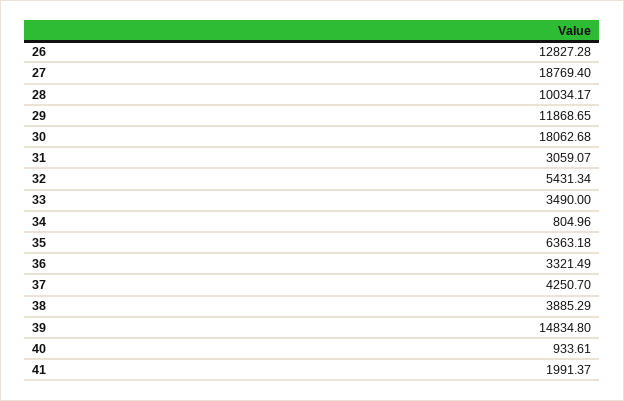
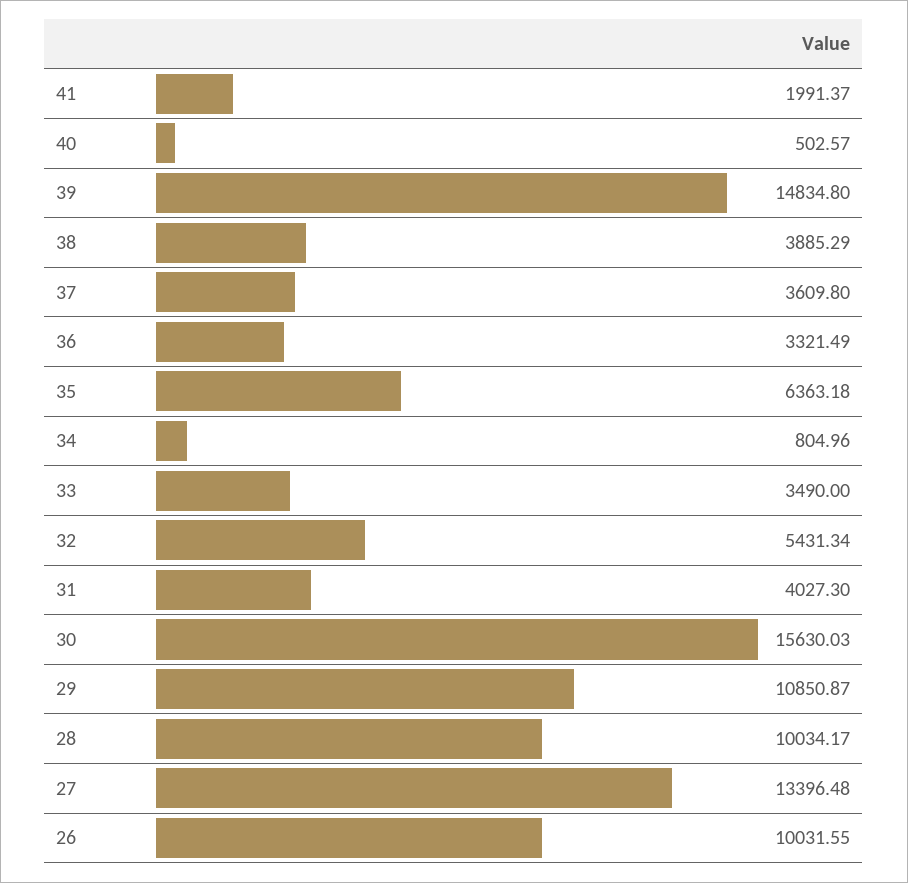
26: 12827.28 -> 10031.55
27: 18769.4 -> 13396.48
29: 11868.65 -> 10850.87
30: 18062.68 -> 15630.03
31: 3059.07 -> 4027.3
37: 4250.7 -> 3609.8
40: 933.61 -> 502.57

